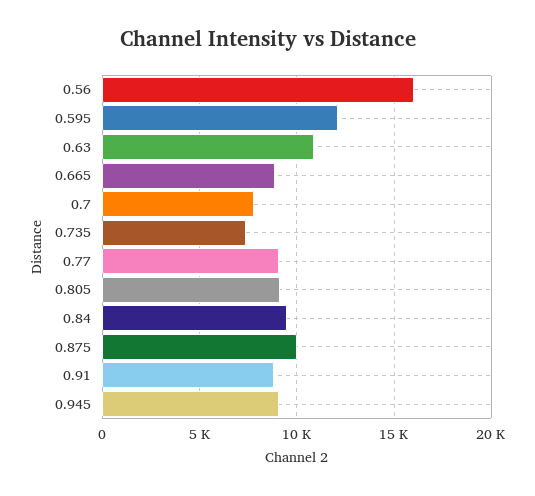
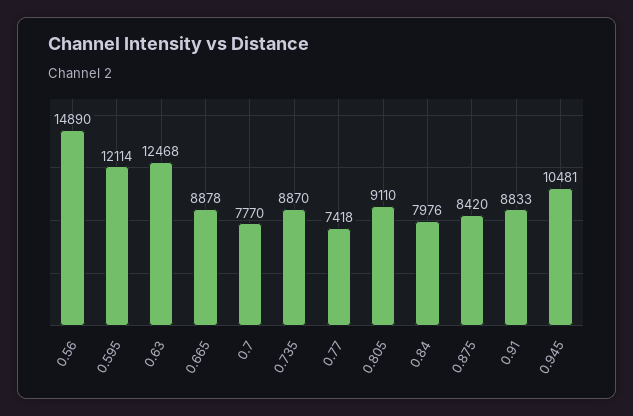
0.56: 16000 -> 14890
0.63: 11000 -> 12468
0.735: 7500 -> 8870
0.77: 9000 -> 7418
0.84: 9500 -> 7976
0.875: 10000 -> 8420
0.945: 9000 -> 10481

